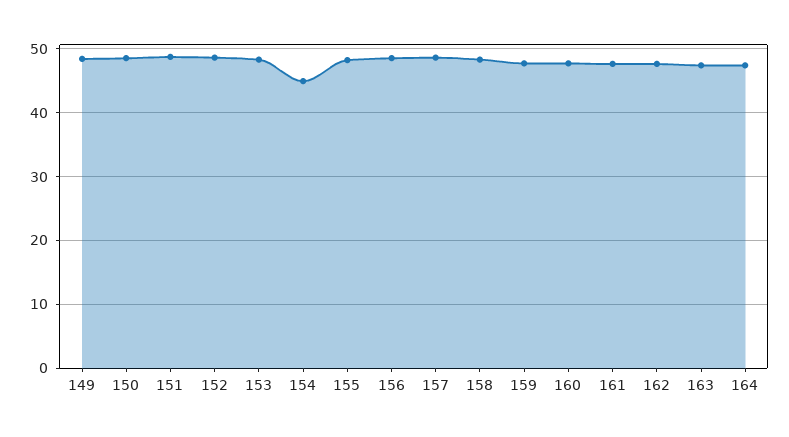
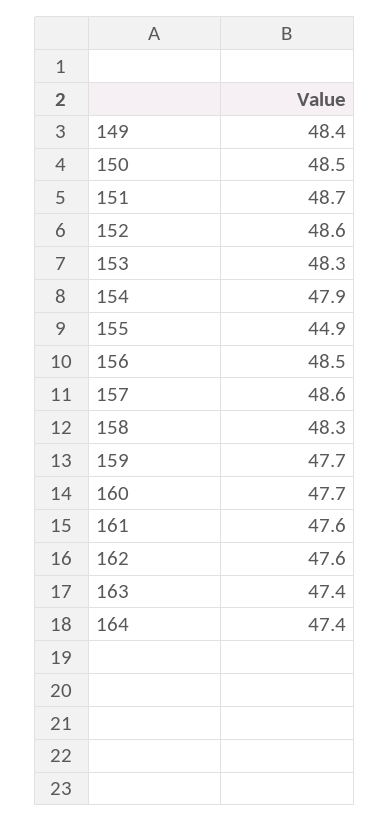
154: 45 -> 47.9
155: 48 -> 44.9

